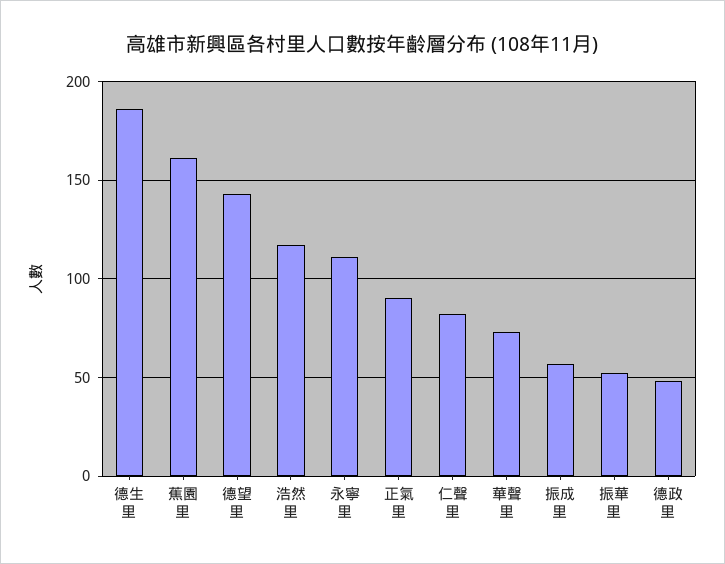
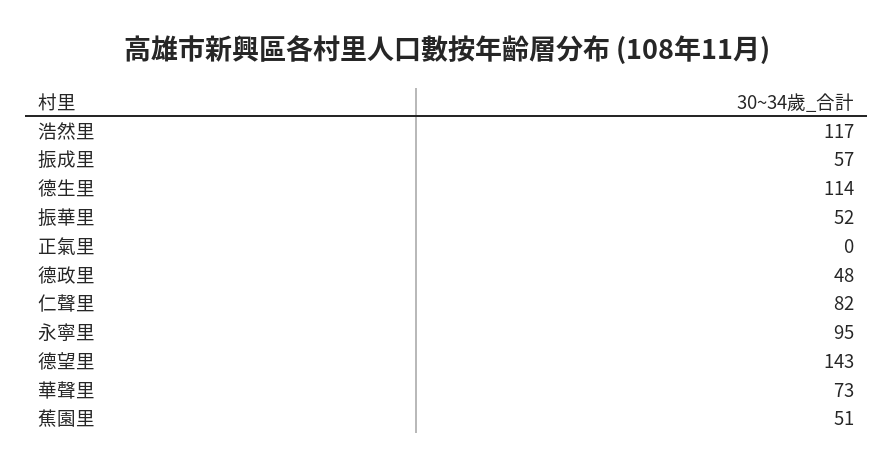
德生里: 185 -> 114
蕉園里: 160 -> 51
永寧里: 110 -> 95
正氣里: 90 -> 0

